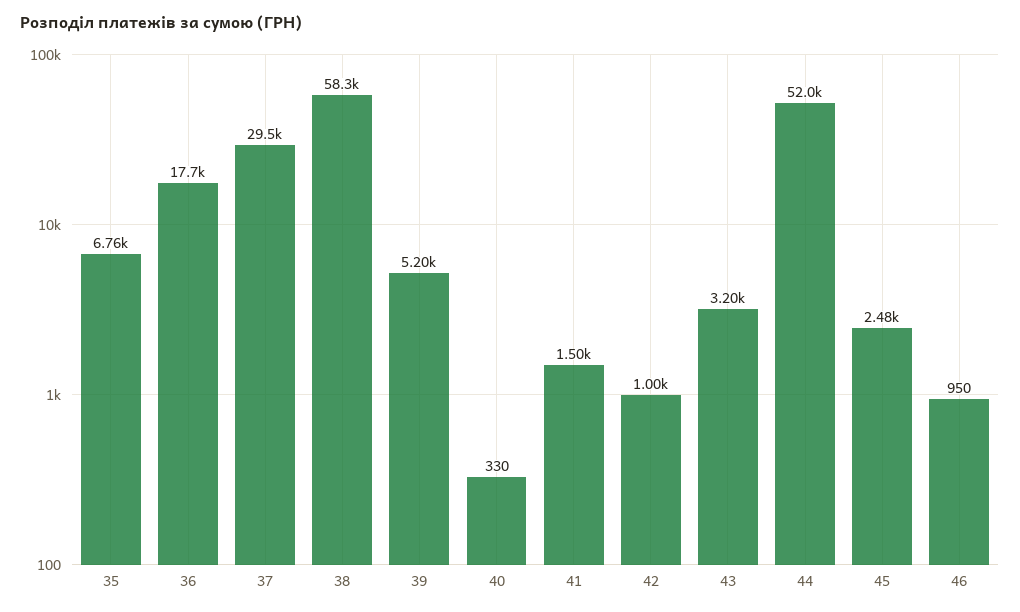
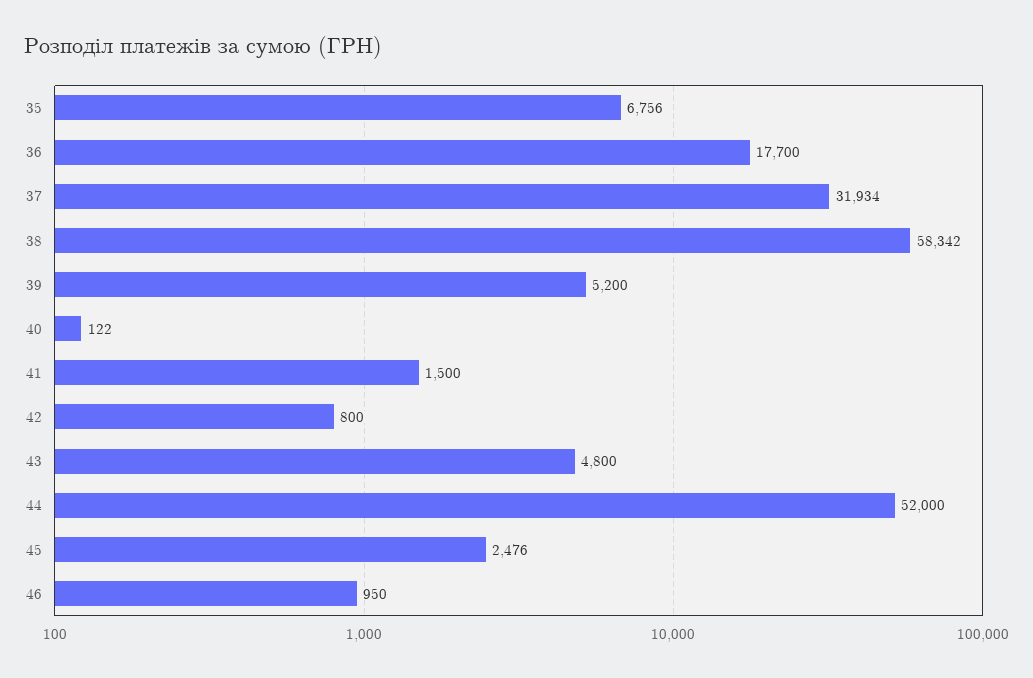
37: 29500 -> 31934
40: 330 -> 122
42: 1000 -> 800
43: 3200 -> 4800

